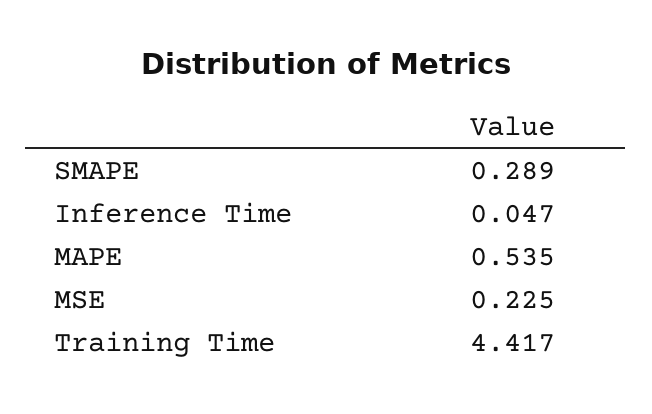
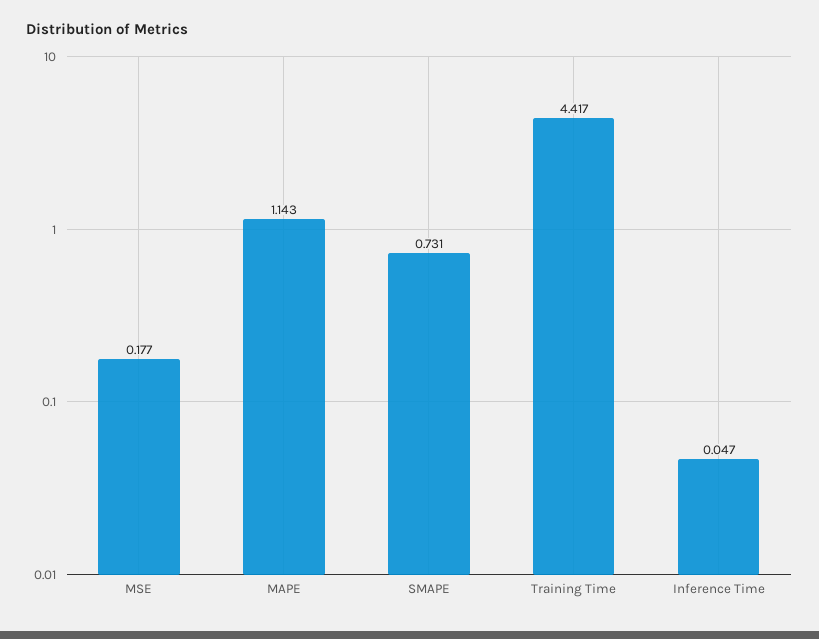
SMAPE: 0.289 -> 0.731
MAPE: 0.535 -> 1.143
MSE: 0.225 -> 0.177

